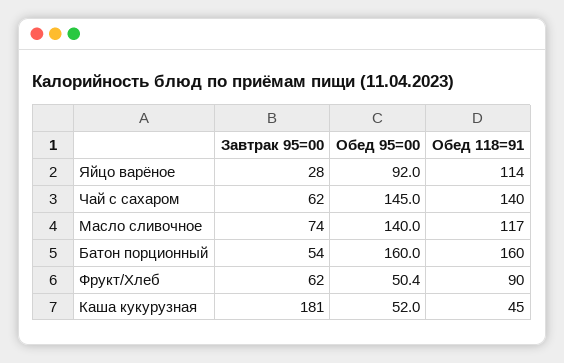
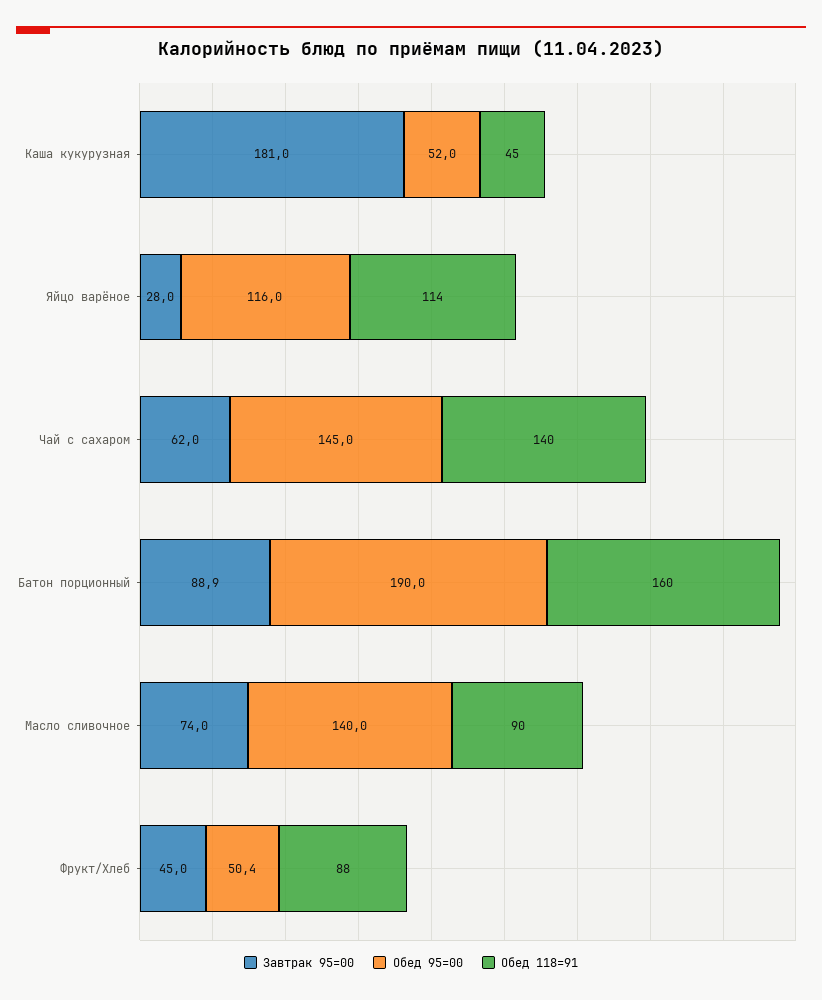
Обед 95=00, Яйцо варёное: 92 -> 116
Обед 118=91, Масло сливочное: 117 -> 90
Завтрак 95=00, Батон порционный: 54 -> 88.9
Обед 95=00, Батон порционный: 160 -> 190
Завтрак 95=00, Фрукт/Хлеб: 62 -> 45
Обед 118=91, Фрукт/Хлеб: 90 -> 88

